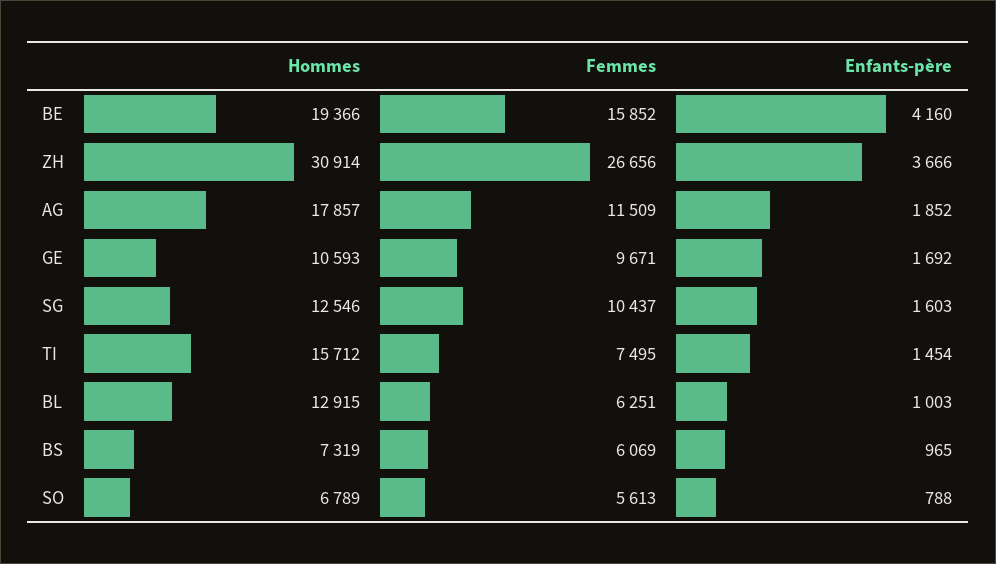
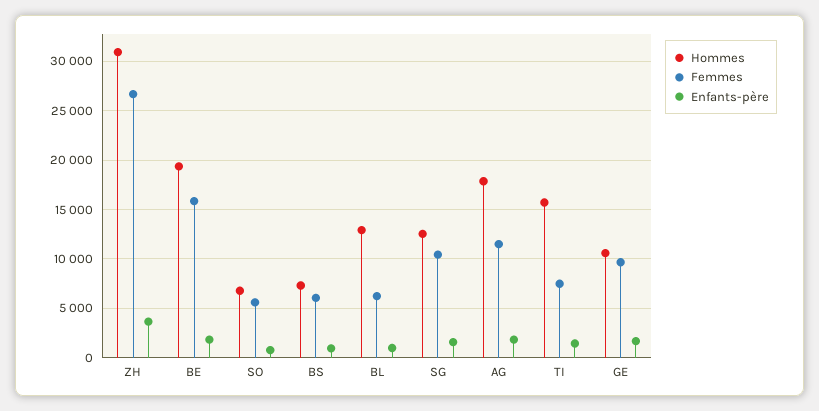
Enfants-père, BE: 4160 -> 2000

